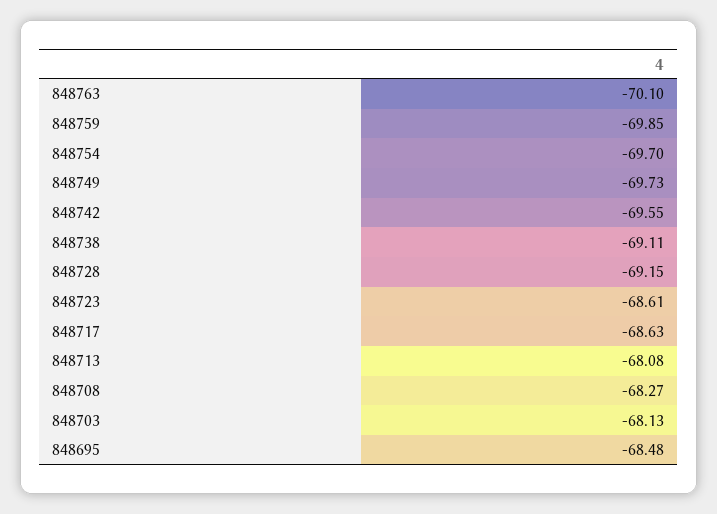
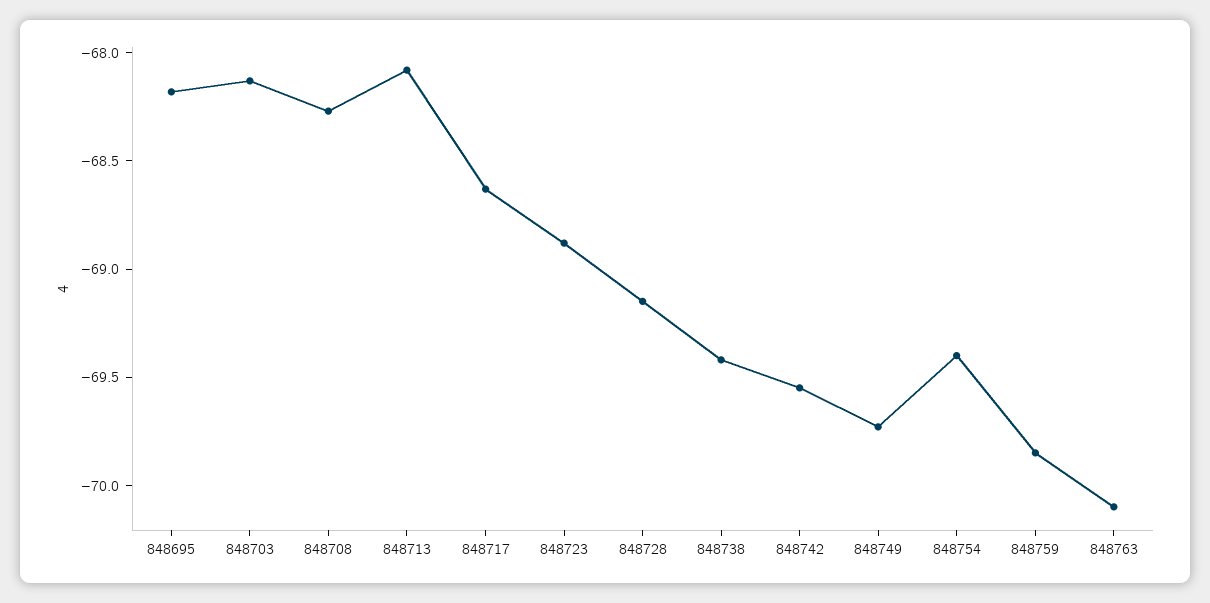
848754: -69.7 -> -69.4
848738: -69.11 -> -69.4
848723: -68.61 -> -68.9
848695: -68.48 -> -68.2

